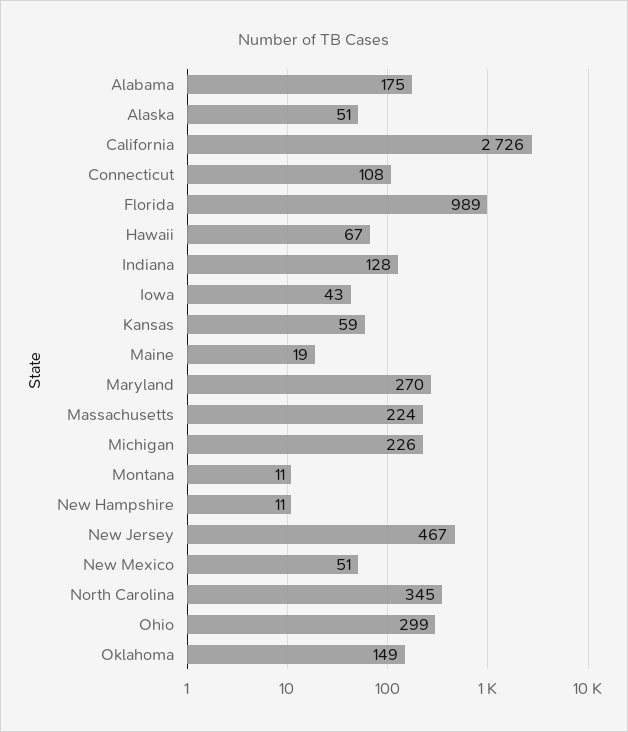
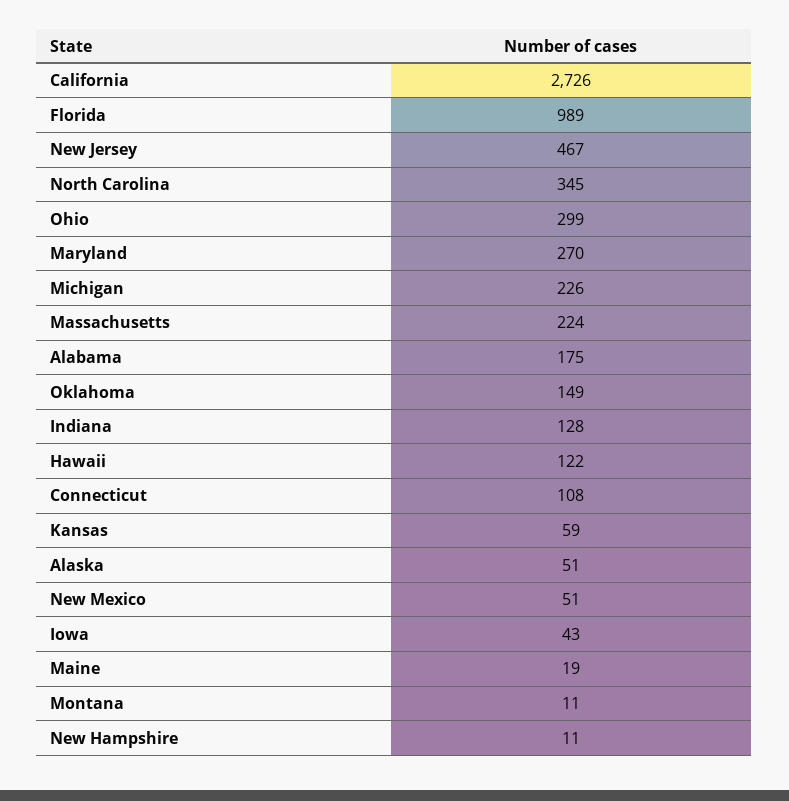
Hawaii: 67 -> 122

